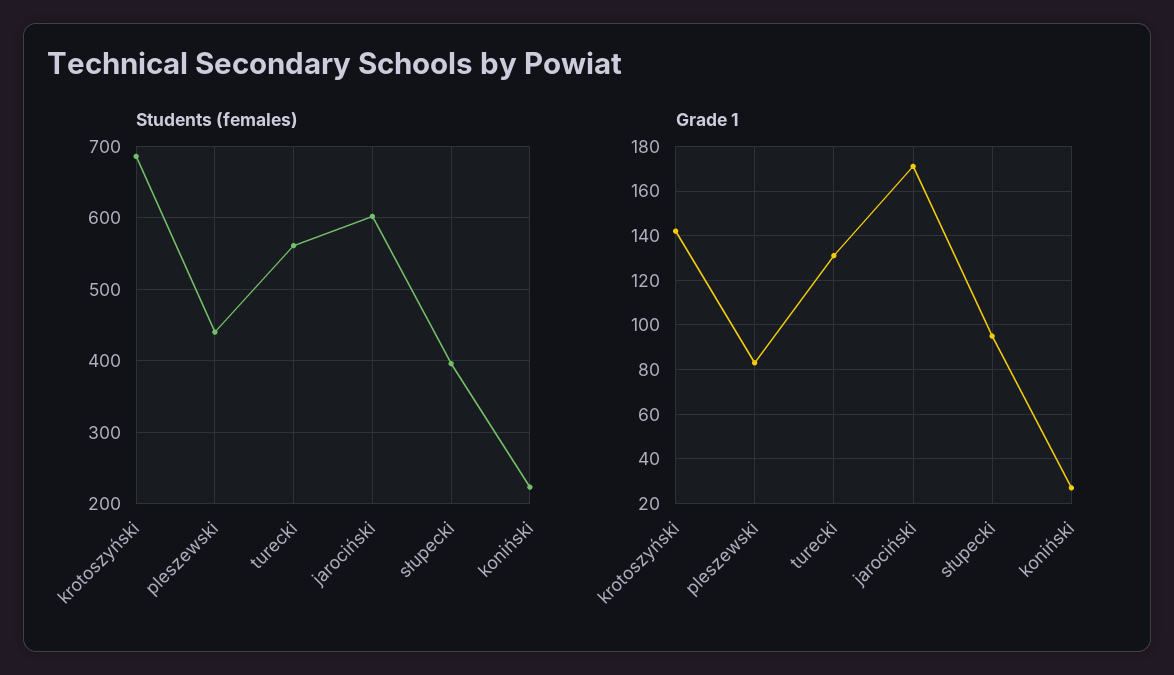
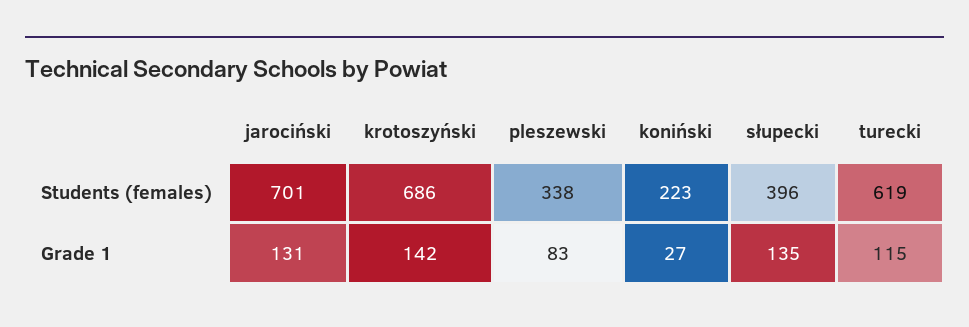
Students (females), pleszewski: 440 -> 338
Students (females), turecki: 560 -> 619
Students (females), jarociński: 600 -> 701
Grade 1, turecki: 130 -> 115
Grade 1, jarociński: 170 -> 131
Grade 1, słupecki: 95 -> 135

